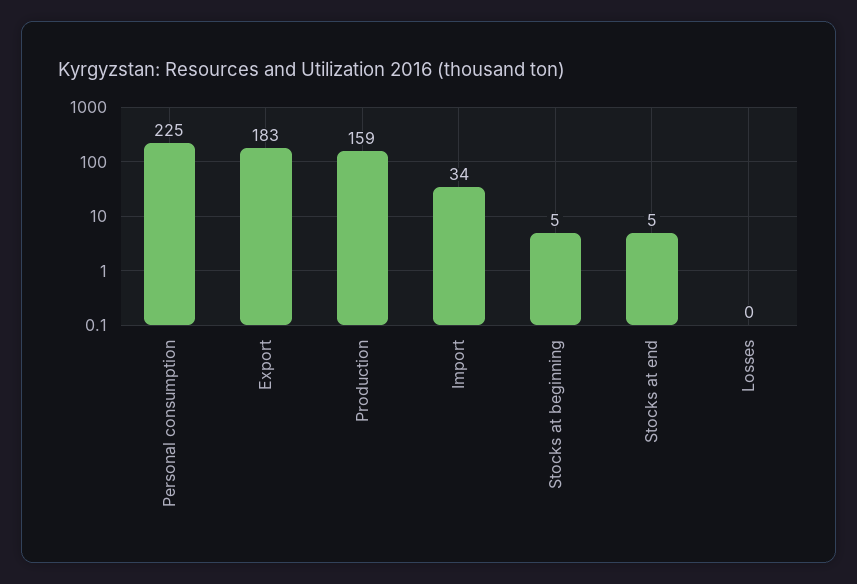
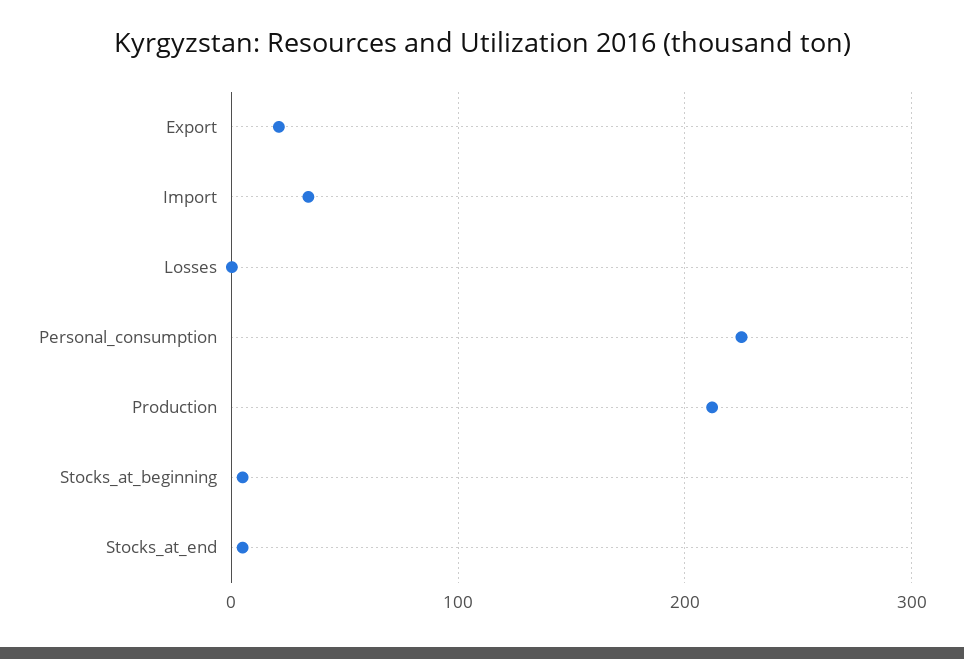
Export: 183 -> 20
Production: 159 -> 210

